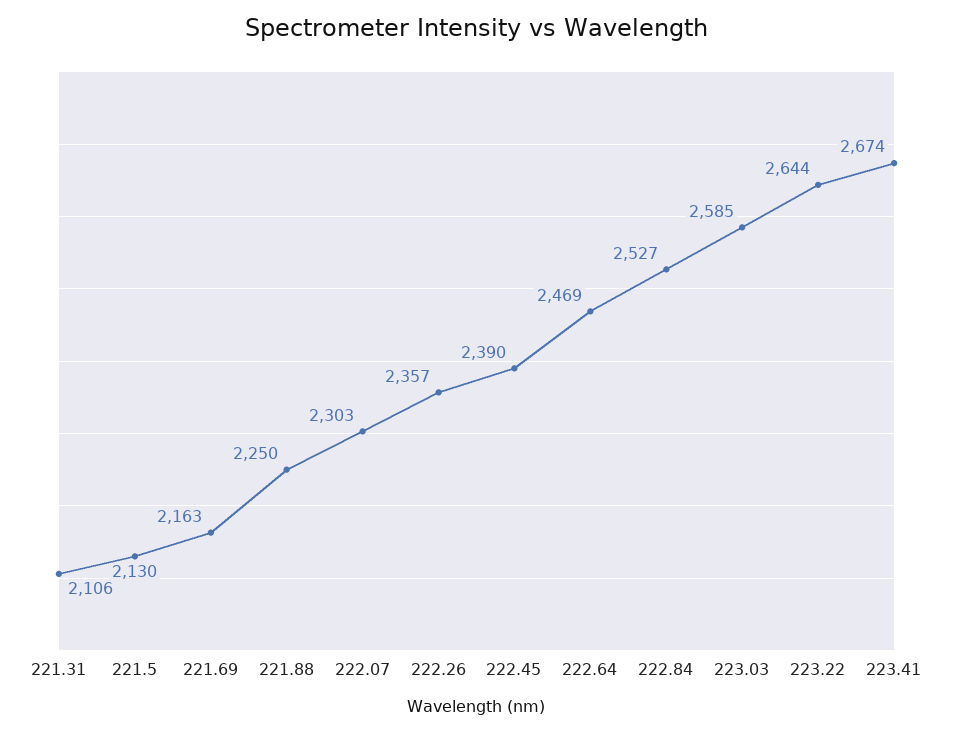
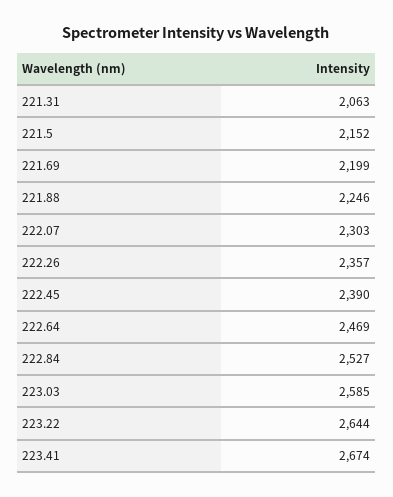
221.31: 2106 -> 2063
221.5: 2130 -> 2152
221.69: 2163 -> 2199
221.88: 2250 -> 2246

